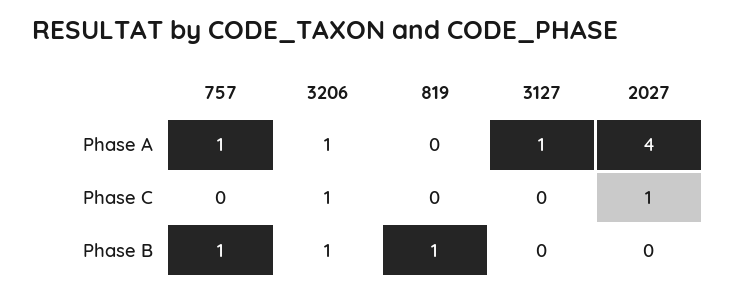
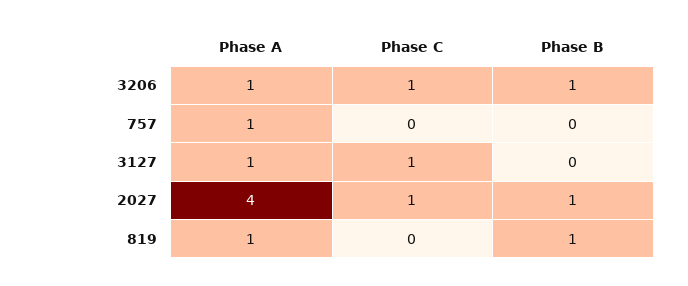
819, Phase A: 0 -> 1
3127, Phase C: 0 -> 1
757, Phase B: 1 -> 0
2027, Phase B: 0 -> 1

